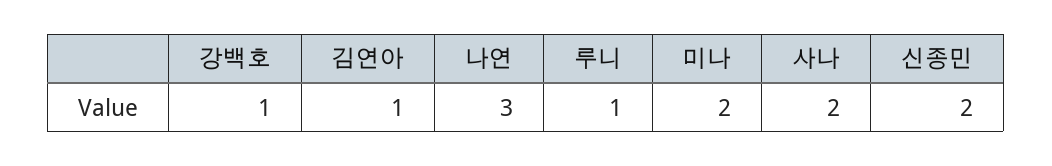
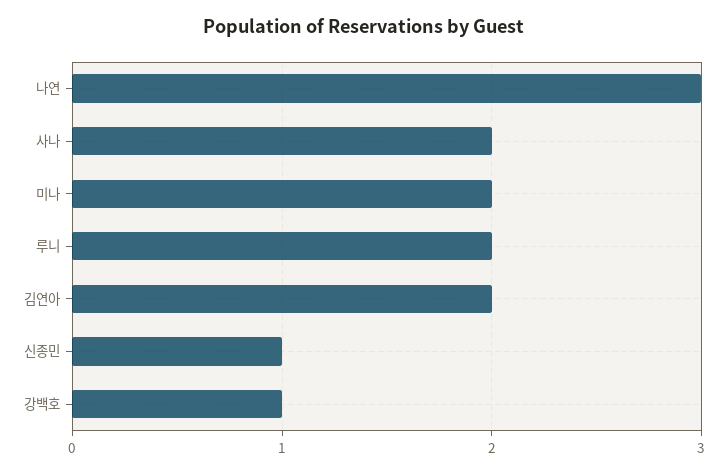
김연아: 1 -> 2
루니: 1 -> 2
신종민: 2 -> 1

